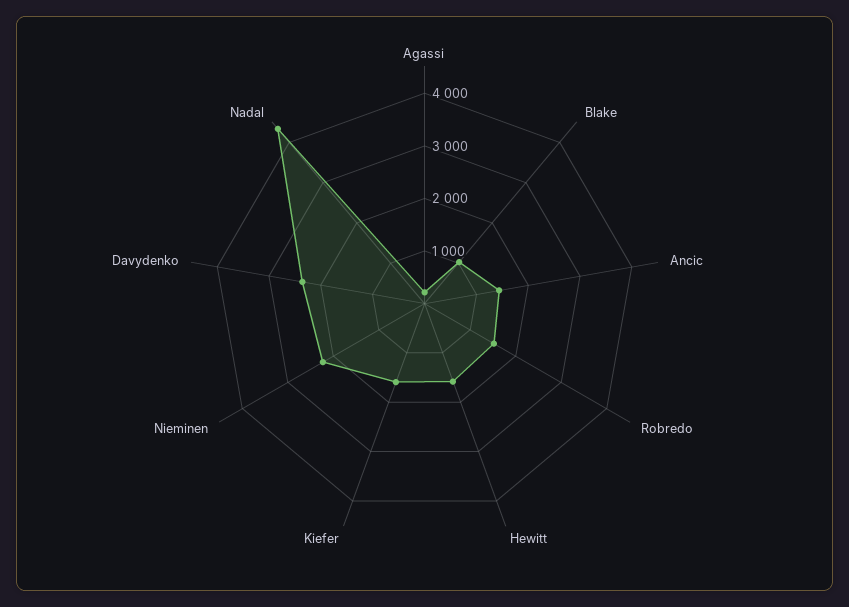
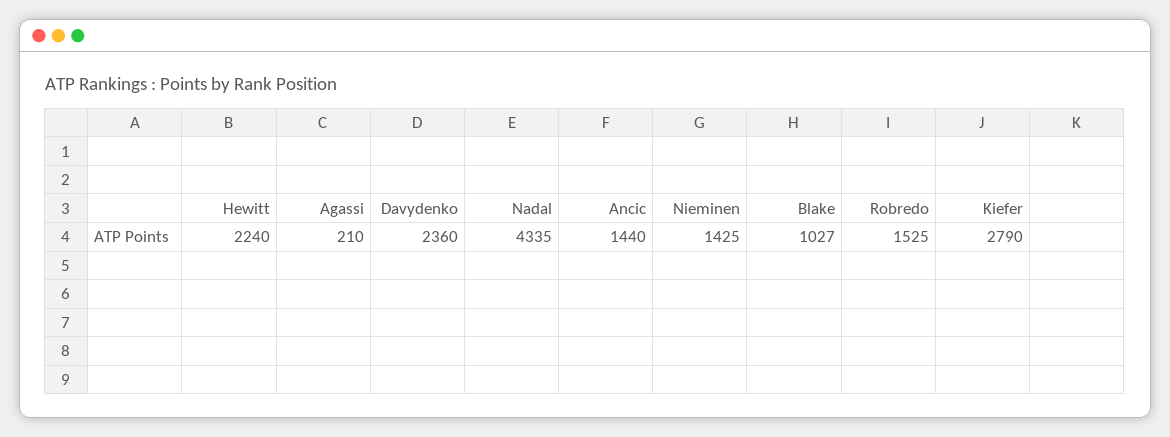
Hewitt: 1600 -> 2240
Kiefer: 1600 -> 2790
Nieminen: 2200 -> 1425

